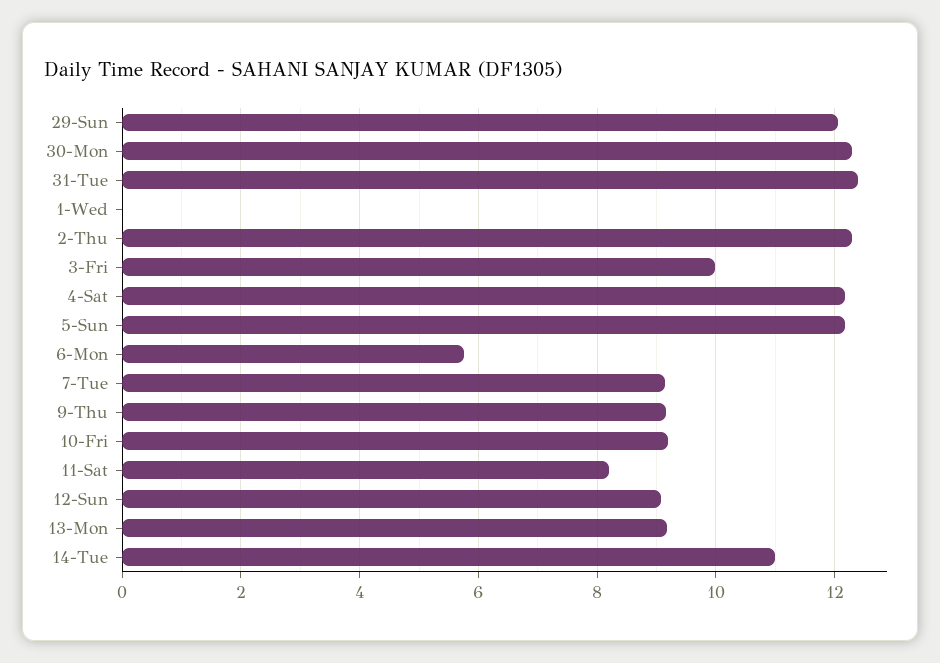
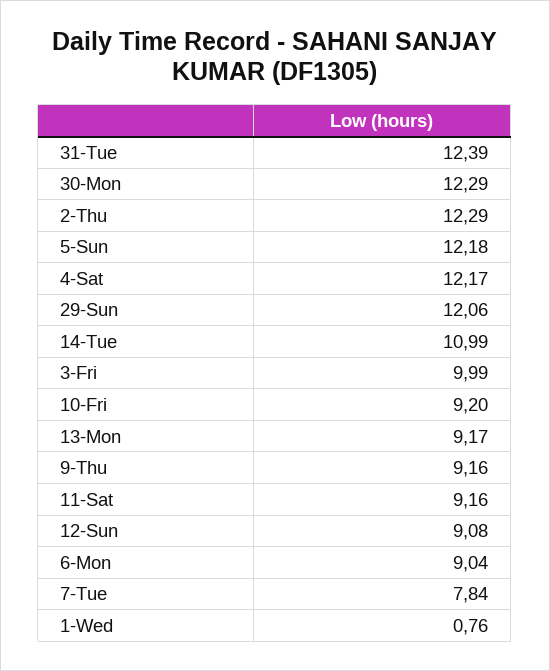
1-Wed: 0 -> 0.76
6-Mon: 5.8 -> 9.04
7-Tue: 9.2 -> 7.84
11-Sat: 8.2 -> 9.16

